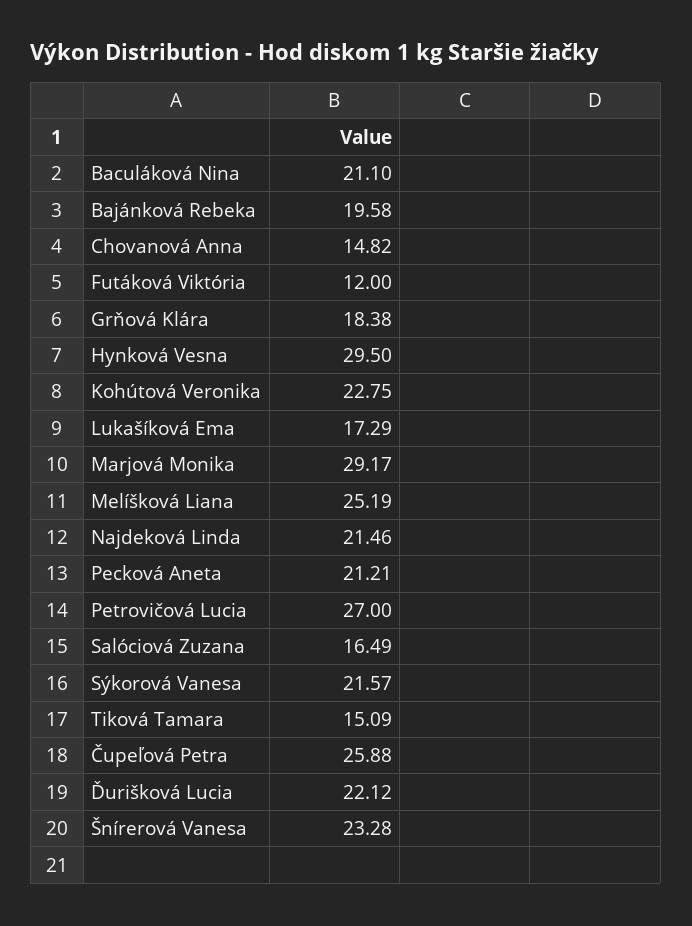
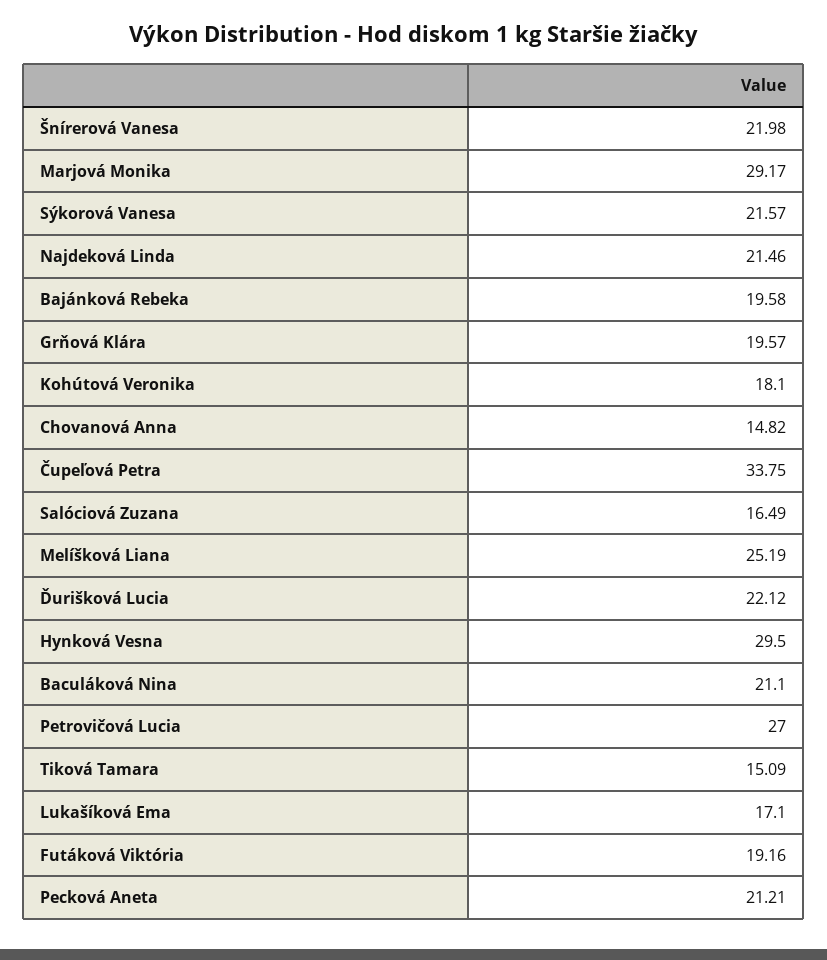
Futáková Viktória: 12 -> 19.16
Grňová Klára: 18.38 -> 19.57
Kohútová Veronika: 22.75 -> 18.1
Lukašíková Ema: 17.29 -> 17.1
Čupeľová Petra: 25.88 -> 33.75
Šnírerová Vanesa: 23.28 -> 21.98

